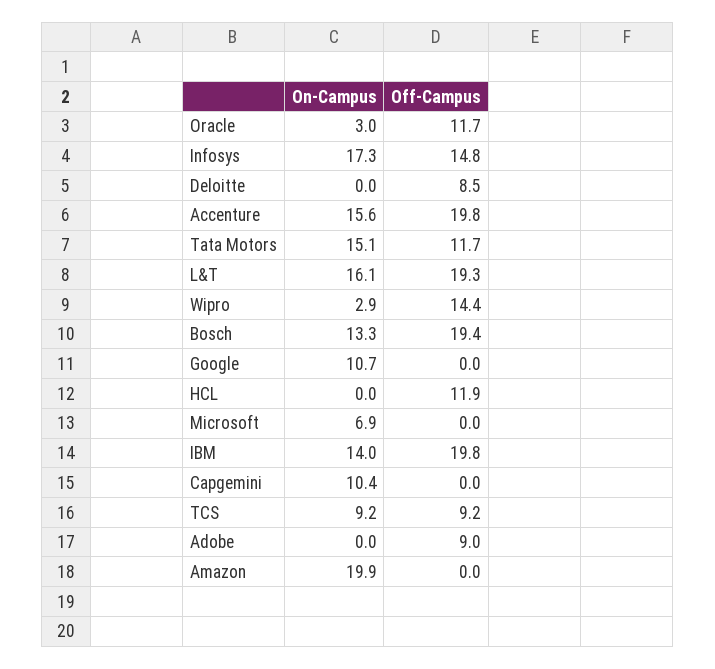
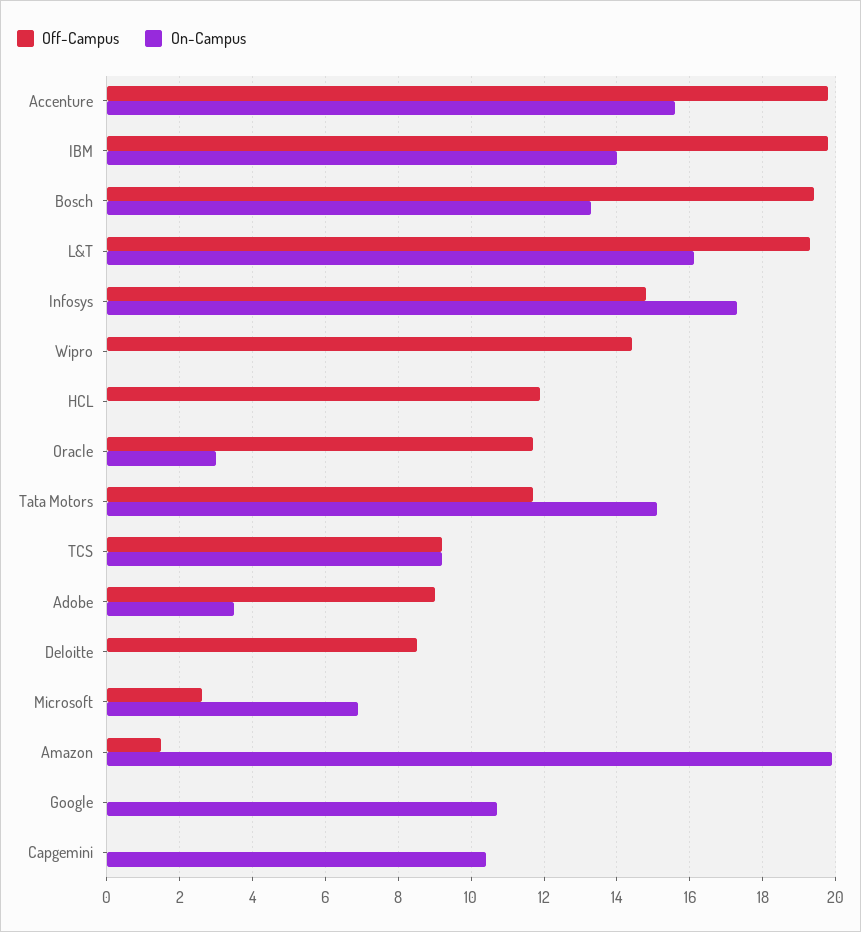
On-Campus, Wipro: 2.9 -> 0
Off-Campus, Microsoft: 0 -> 2.5
On-Campus, Adobe: 0 -> 3.5
Off-Campus, Amazon: 0 -> 1.5

